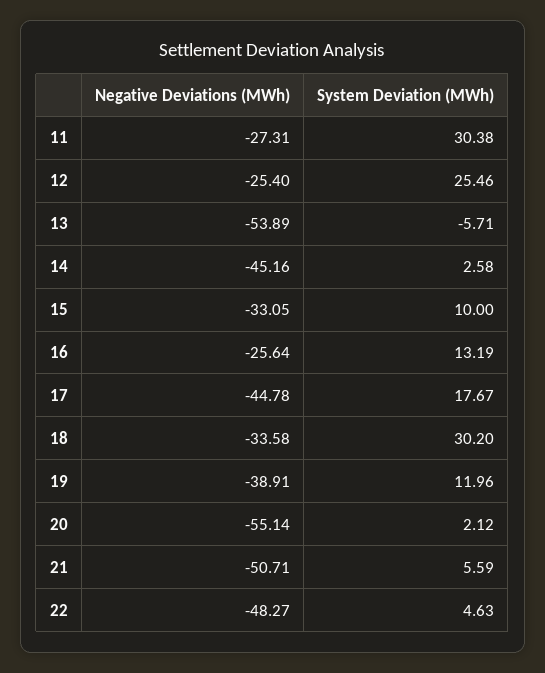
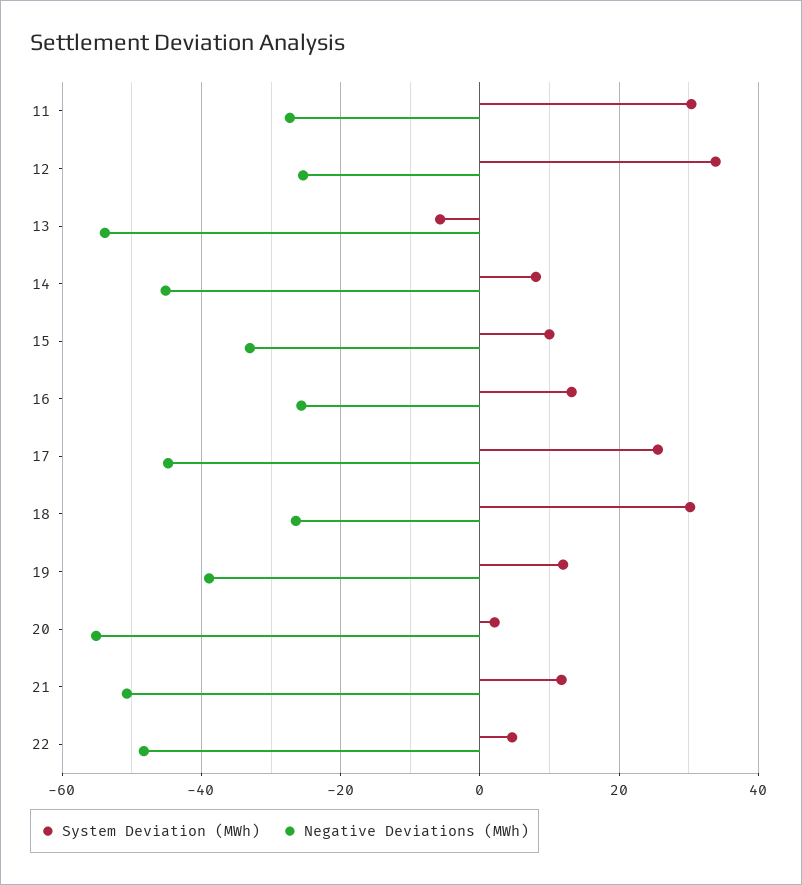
System Deviation (MWh), 12: 25.46 -> 34
System Deviation (MWh), 14: 2.58 -> 8
System Deviation (MWh), 17: 17.67 -> 26
Negative Deviations (MWh), 18: -33.58 -> -26
System Deviation (MWh), 21: 5.59 -> 12

